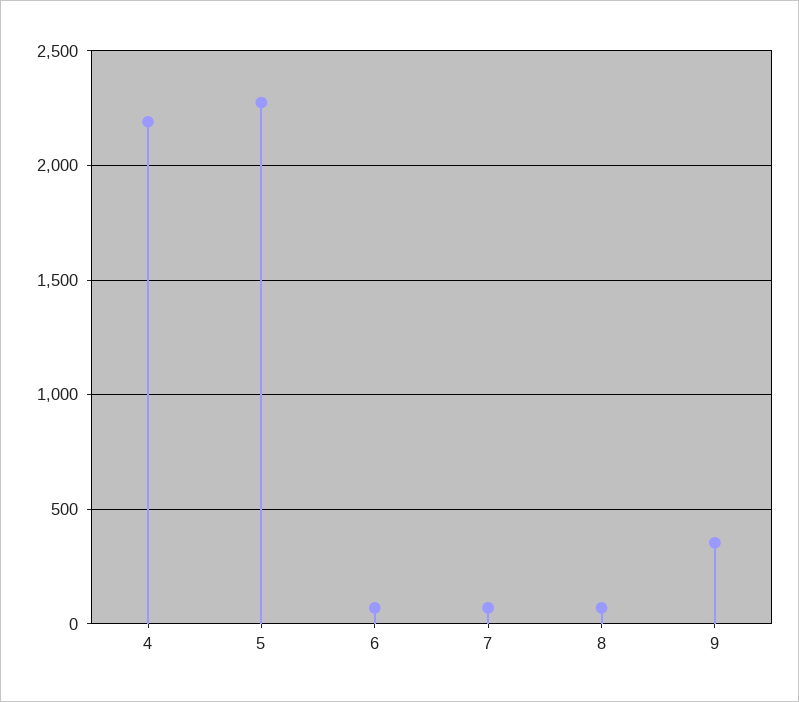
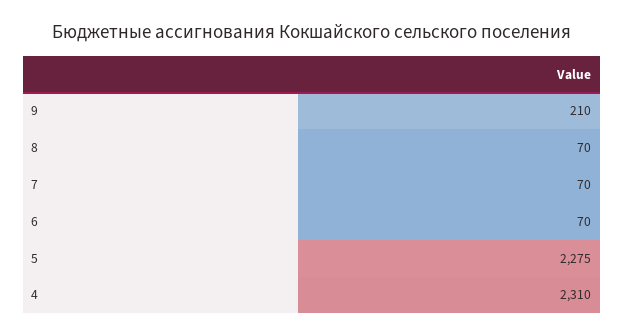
4: 2200 -> 2310
9: 350 -> 210

